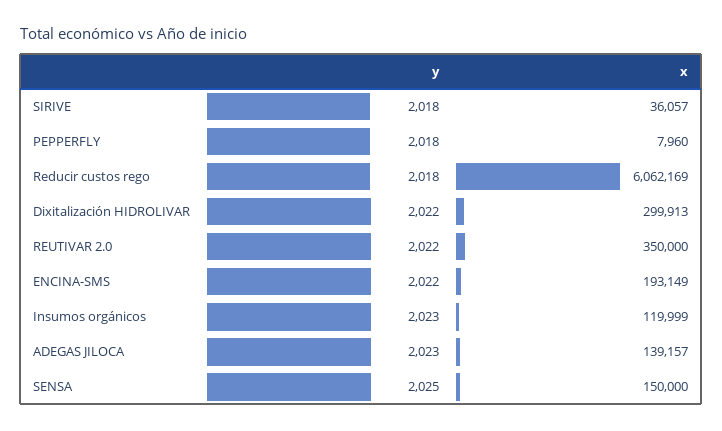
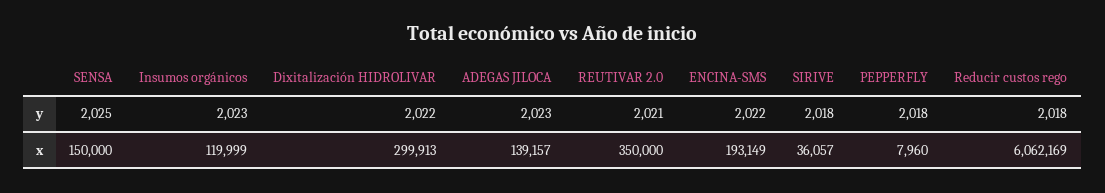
y, REUTIVAR 2.0: 2022 -> 2021

